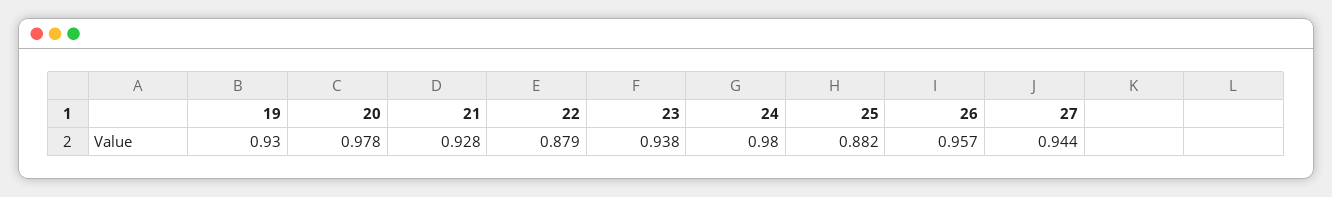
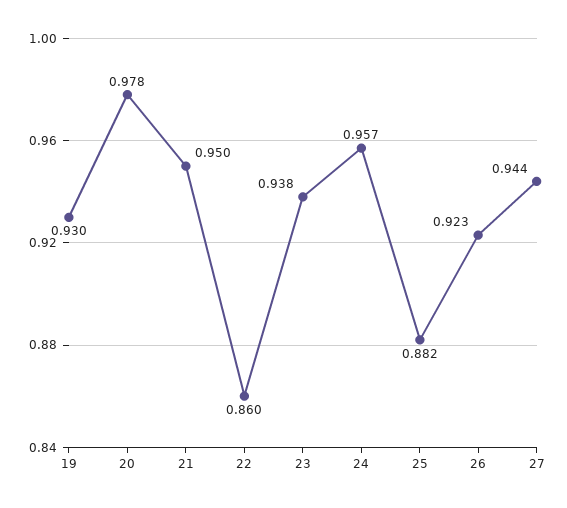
21: 0.928 -> 0.95
22: 0.879 -> 0.86
24: 0.98 -> 0.957
26: 0.957 -> 0.923

